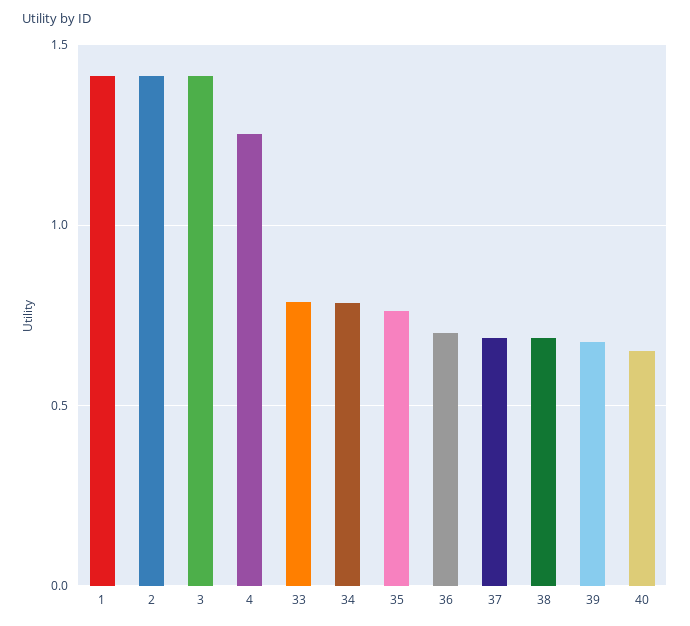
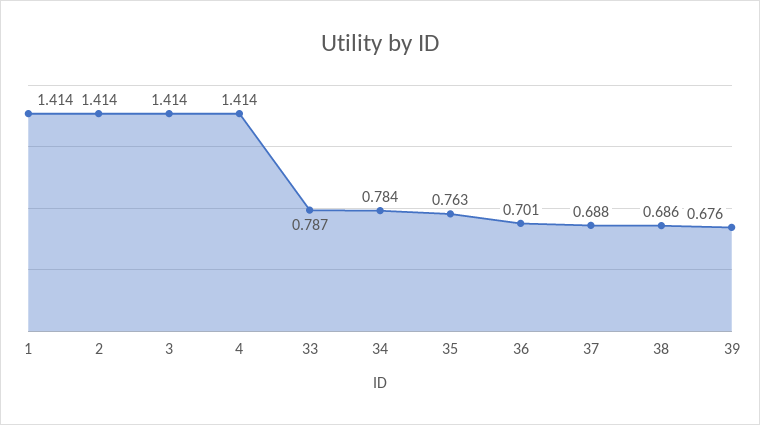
4: 1.25 -> 1.414
40: 0.65 -> none

